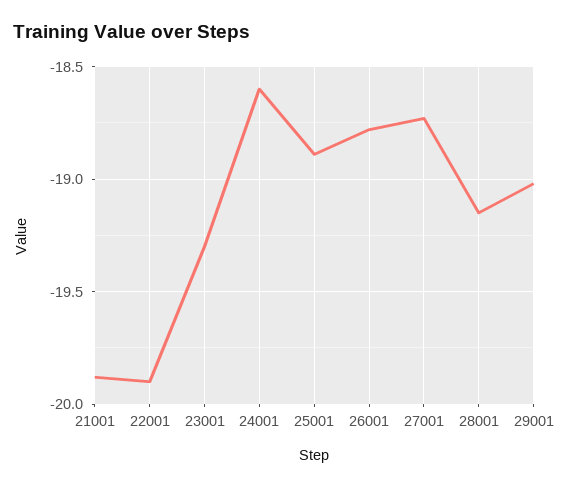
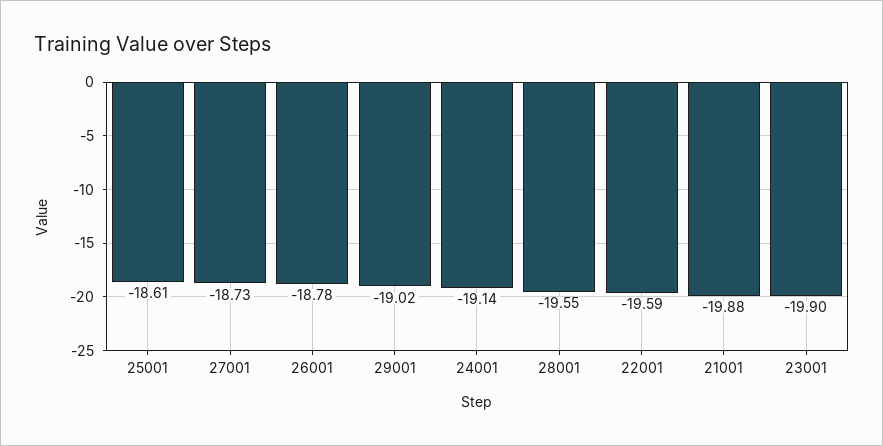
22001: -19.9 -> -19.59
23001: -19.3 -> -19.9
24001: -18.6 -> -19.14
25001: -18.9 -> -18.61
28001: -19.15 -> -19.55

